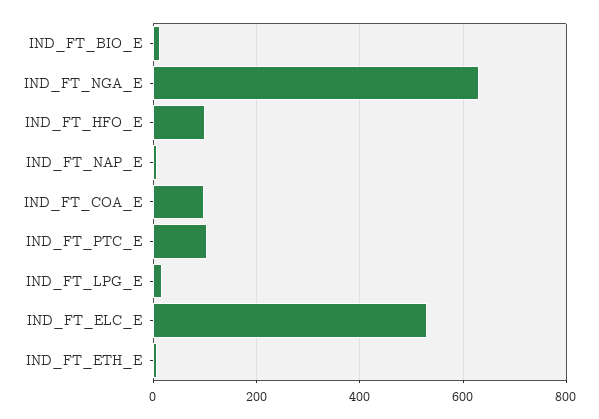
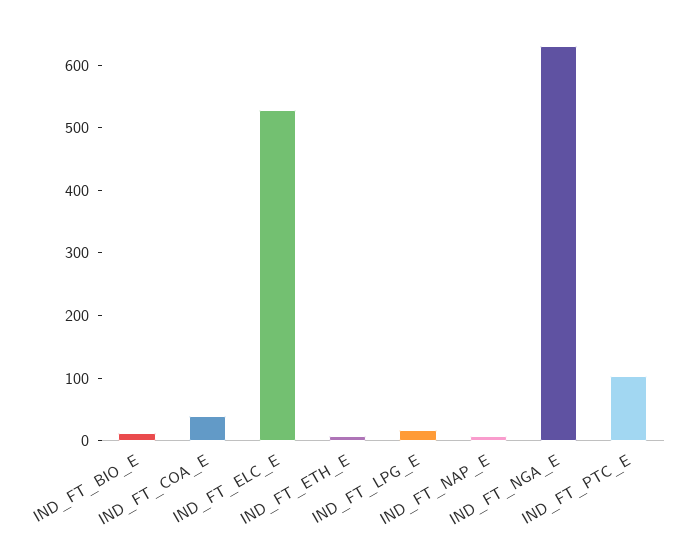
IND_FT_HFO_E: 100 -> none
IND_FT_COA_E: 100 -> 40

